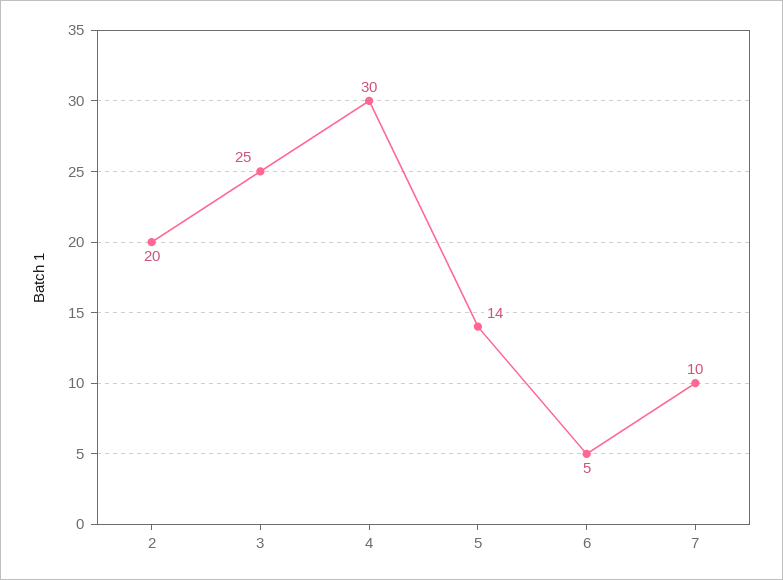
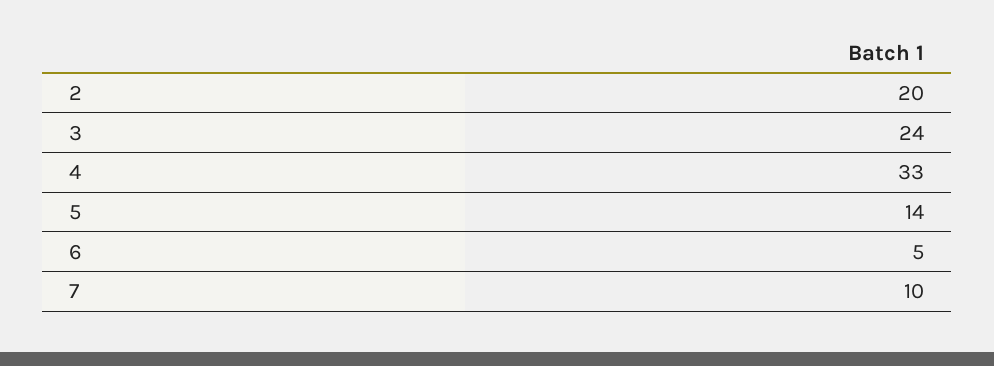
3: 25 -> 24
4: 30 -> 33

